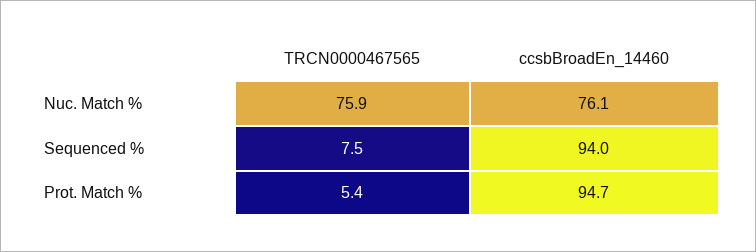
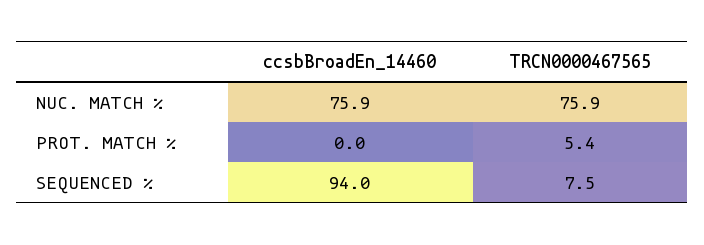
ccsbBroadEn_14460, Nuc. Match %: 76.1 -> 75.9
ccsbBroadEn_14460, Prot. Match %: 94.7 -> 0

